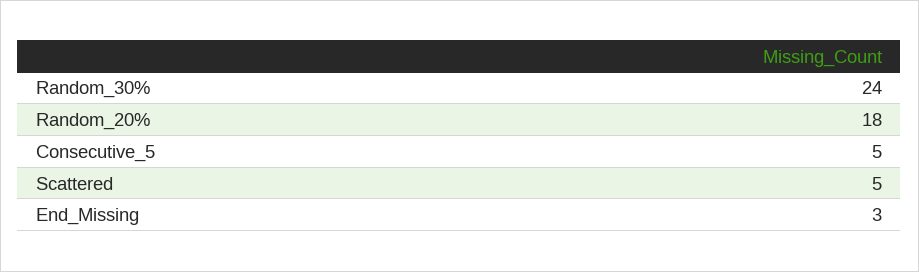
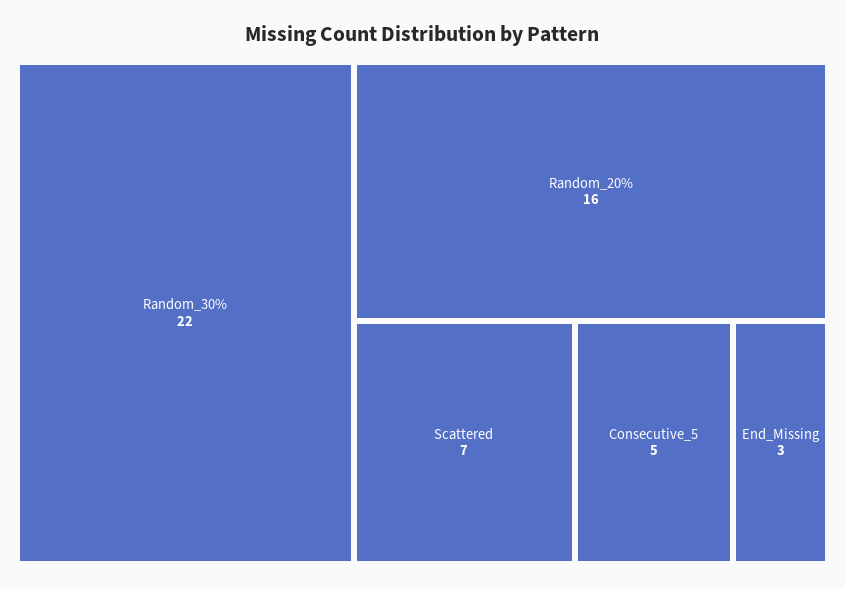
Random_30%: 24 -> 22
Random_20%: 18 -> 16
Scattered: 5 -> 7

